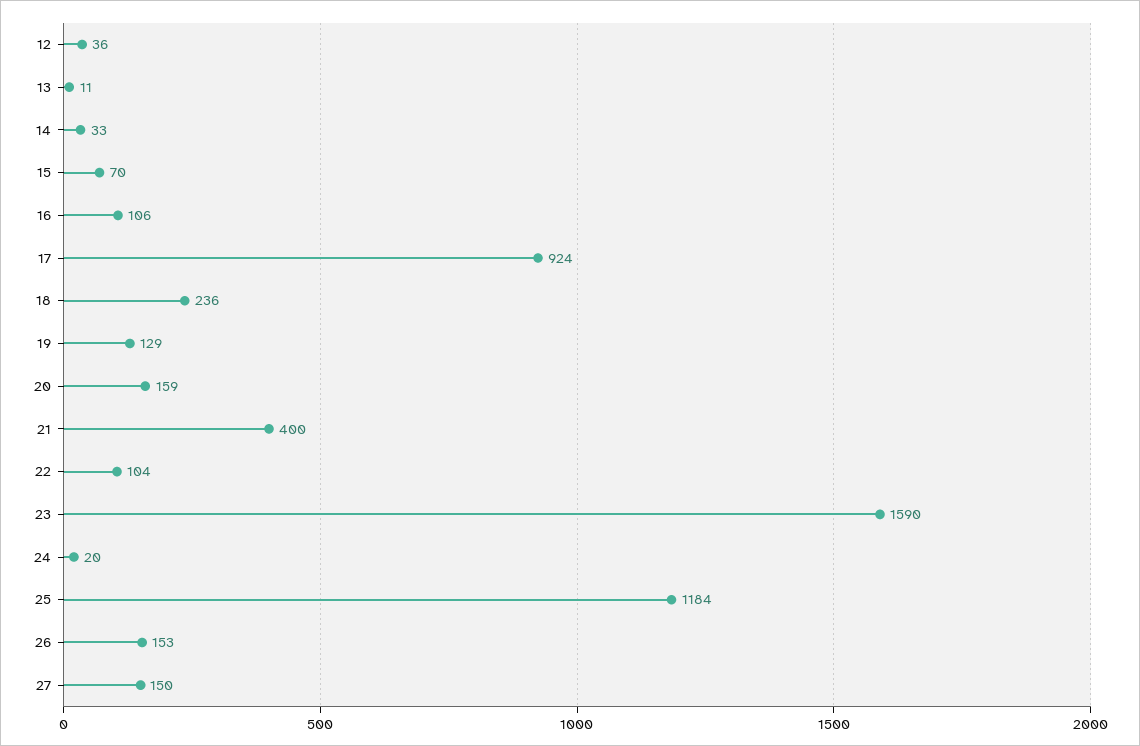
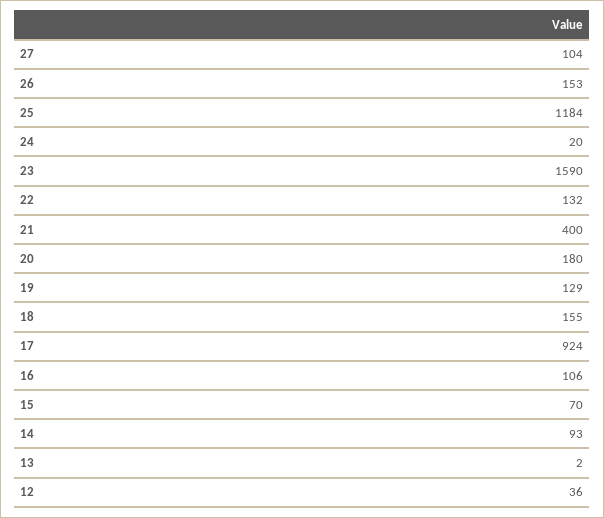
13: 11 -> 2
14: 33 -> 93
18: 236 -> 155
20: 159 -> 180
22: 104 -> 132
27: 150 -> 104

